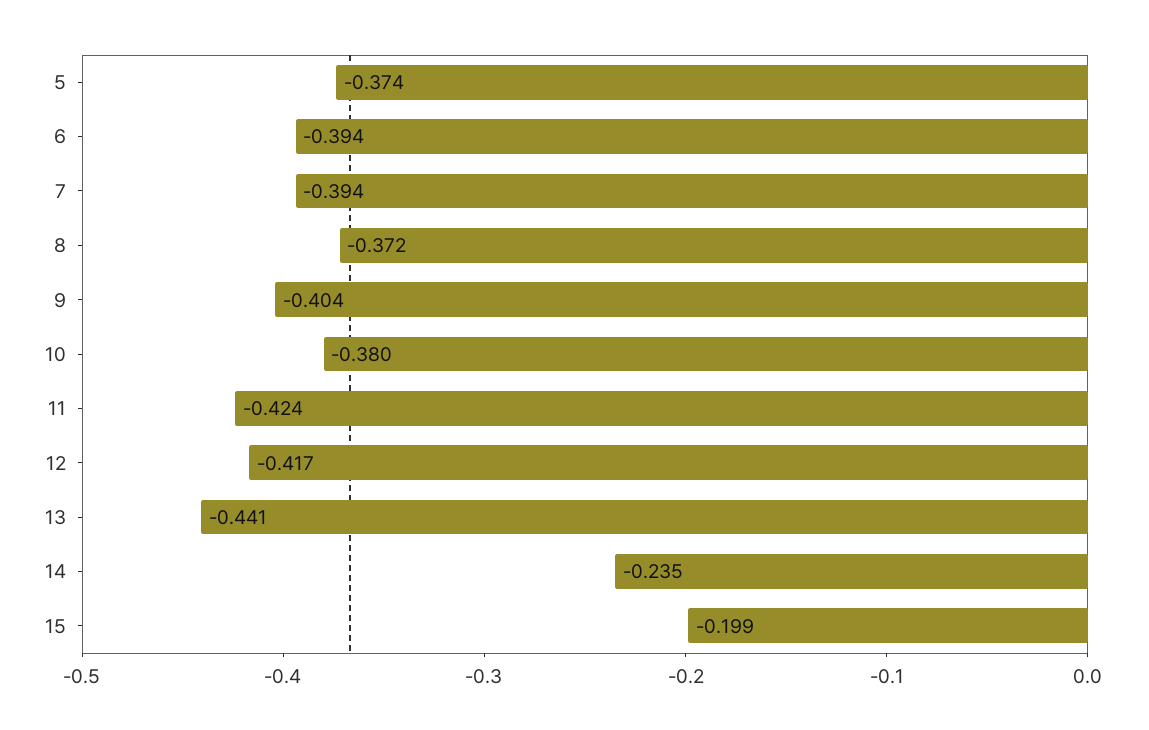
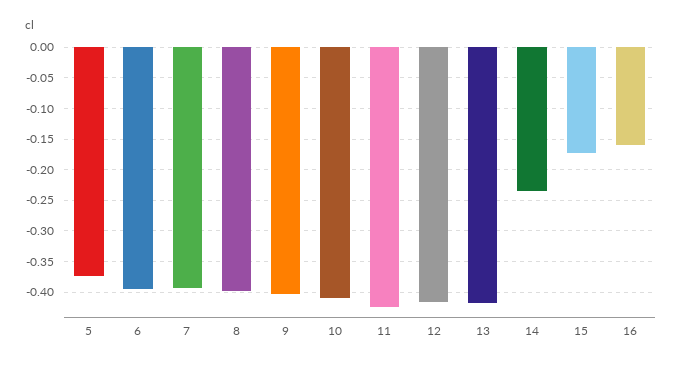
8: -0.372 -> -0.4
10: -0.38 -> -0.41
13: -0.441 -> -0.42
15: -0.199 -> -0.17
16: none -> -0.16

